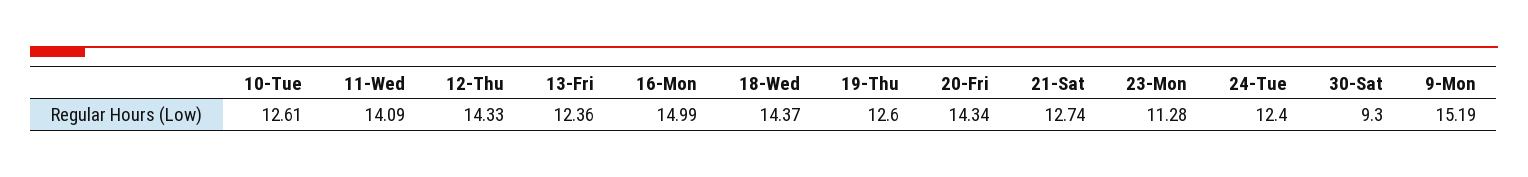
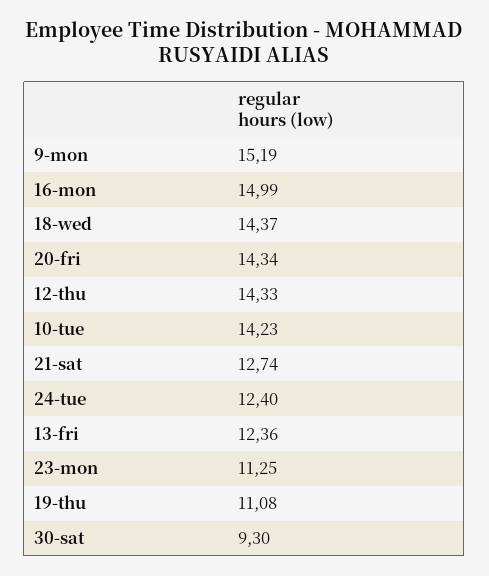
10-Tue: 12.61 -> 14.23
11-Wed: 14.09 -> none
19-Thu: 12.6 -> 11.08
23-Mon: 11.28 -> 11.25

